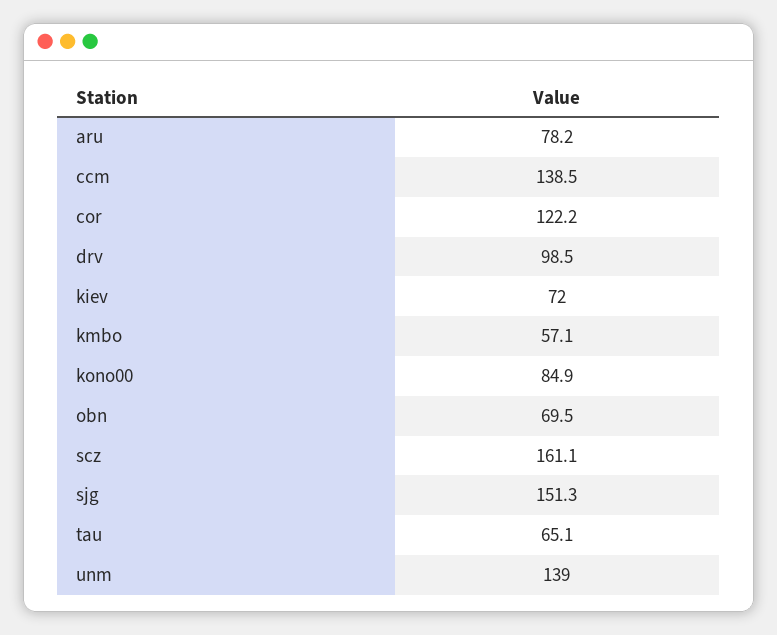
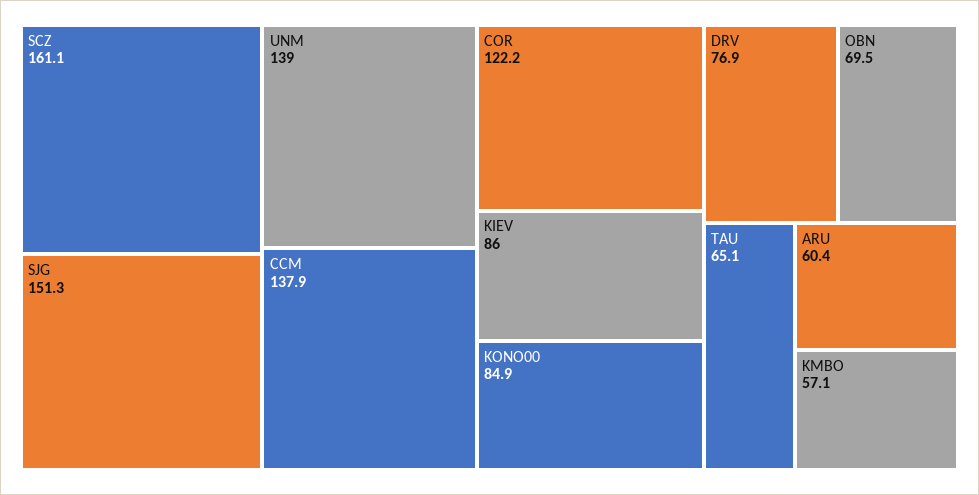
aru: 78.2 -> 60.4
ccm: 138.5 -> 137.9
drv: 98.5 -> 76.9
kiev: 72 -> 86

